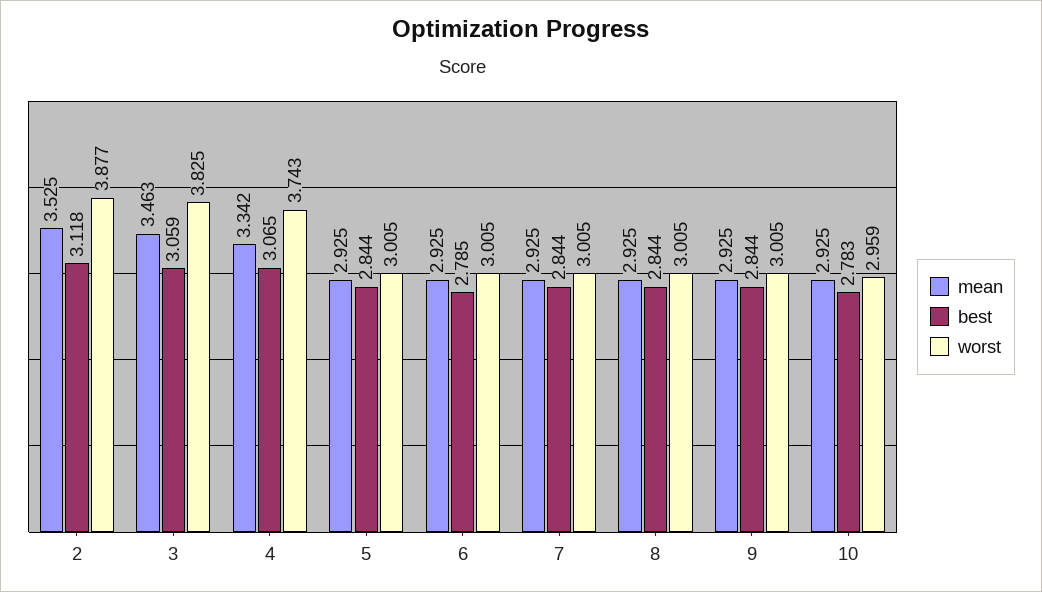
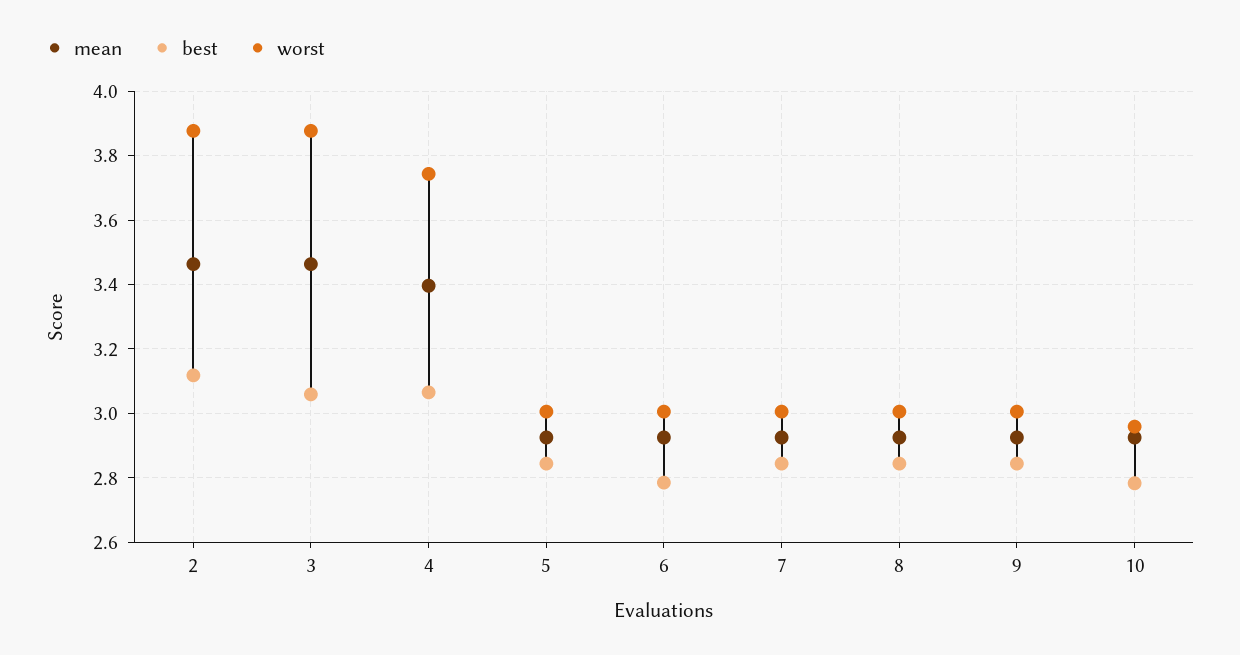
mean, 2: 3.525 -> 3.46
worst, 3: 3.825 -> 3.88
mean, 4: 3.342 -> 3.4

